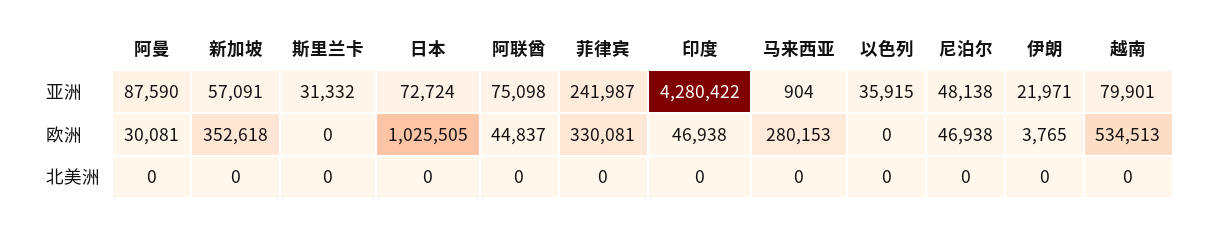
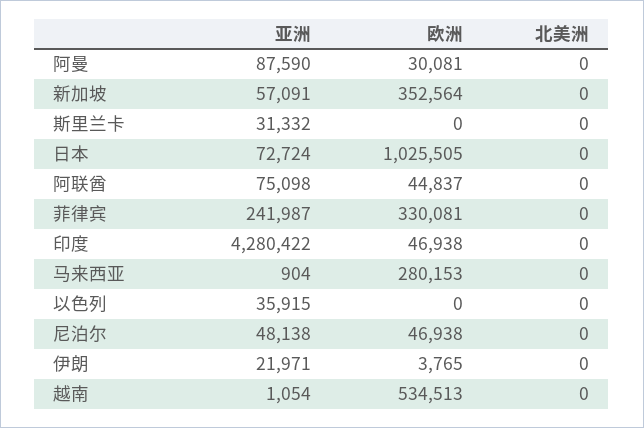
越南, 亚洲: 79901 -> 1054
新加坡, 欧洲: 352618 -> 352564

